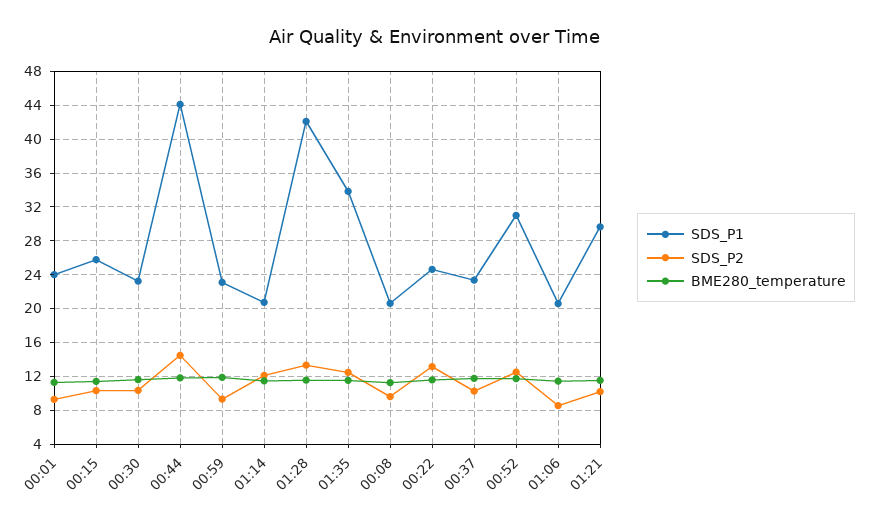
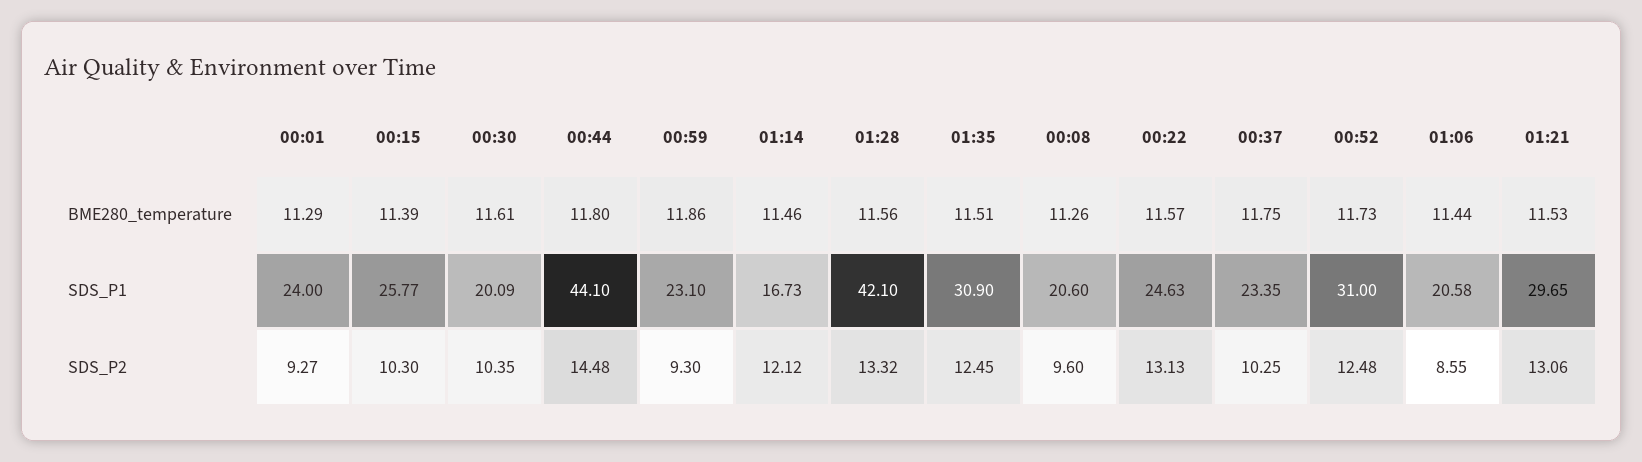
SDS_P1, 00:30: 23 -> 20.09
SDS_P1, 01:14: 21 -> 16.73
SDS_P1, 01:35: 34 -> 30.9
SDS_P2, 01:21: 10 -> 13.06

